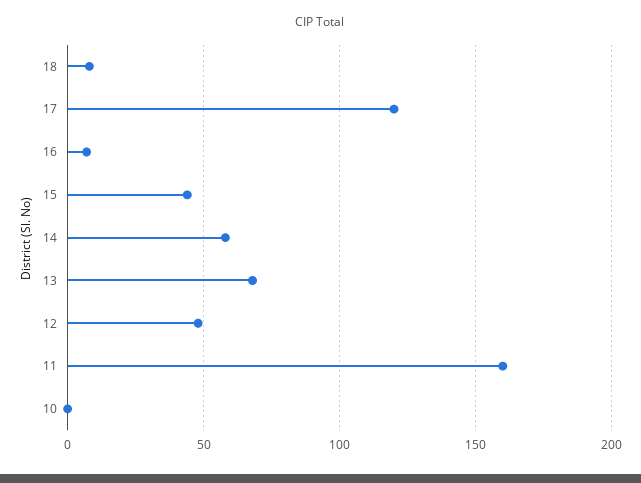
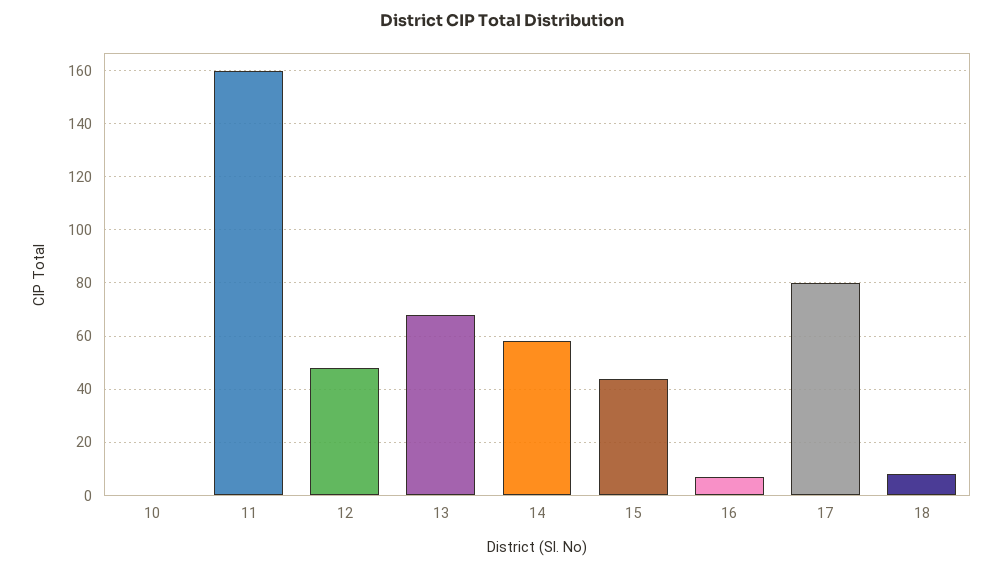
17: 120 -> 80

